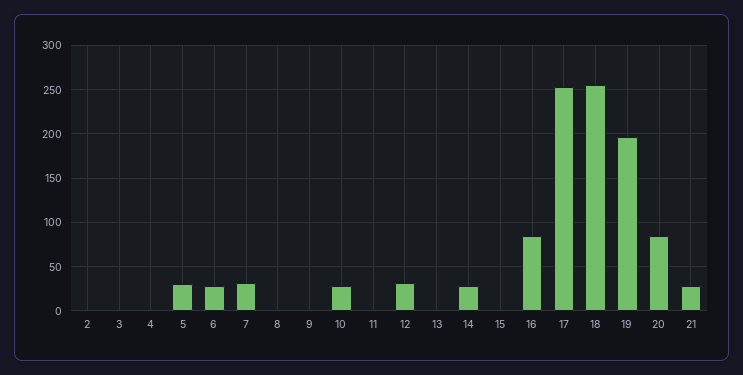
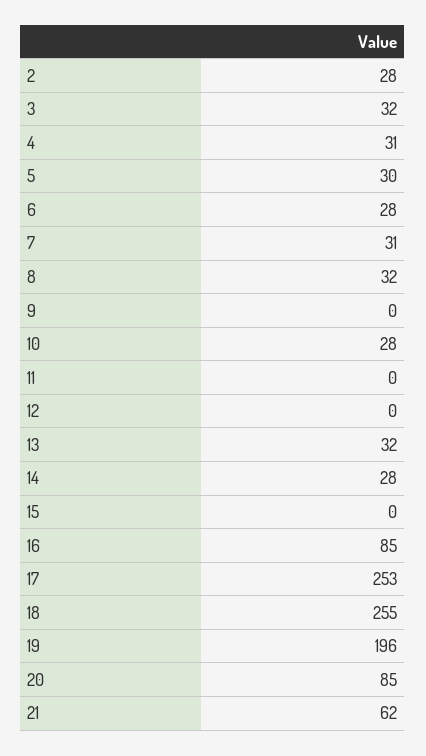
2: 0 -> 28
3: 0 -> 32
4: 0 -> 31
8: 0 -> 32
12: 30 -> 0
13: 0 -> 32
21: 30 -> 62

